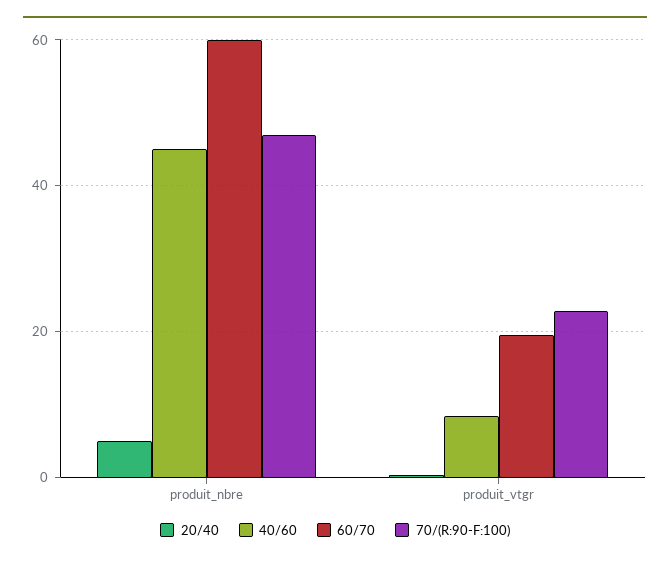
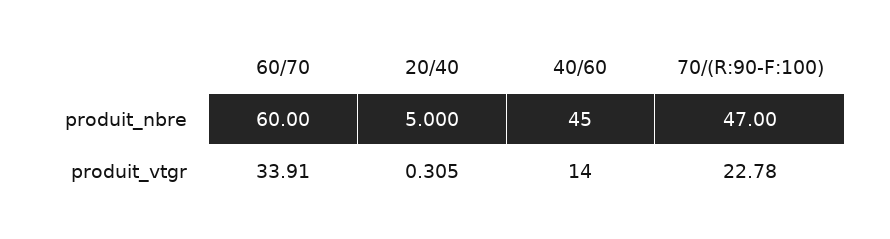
40/60, produit_vtgr: 8 -> 14
60/70, produit_vtgr: 20 -> 33.91

